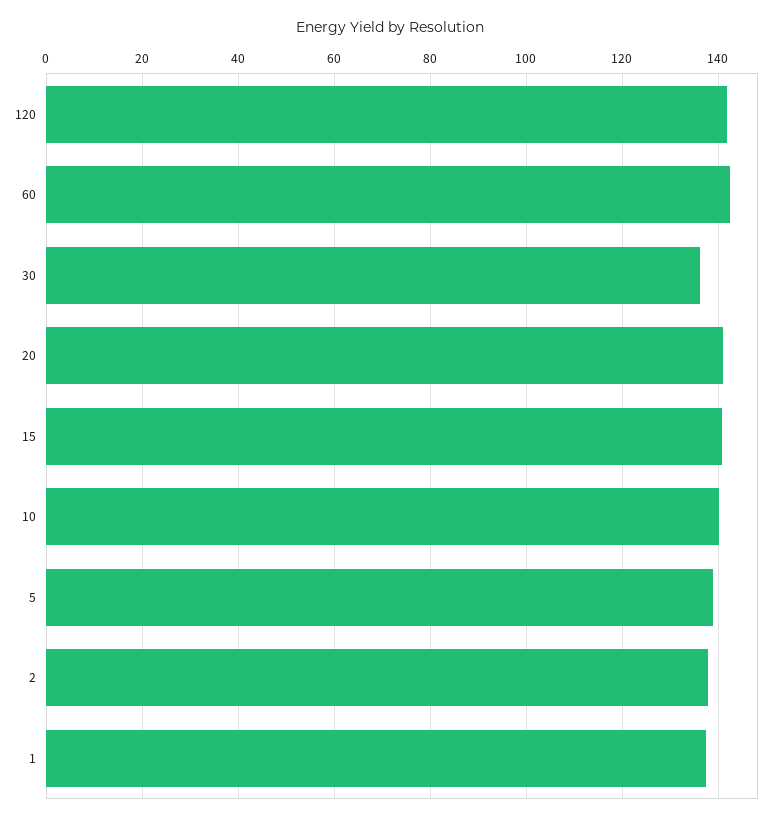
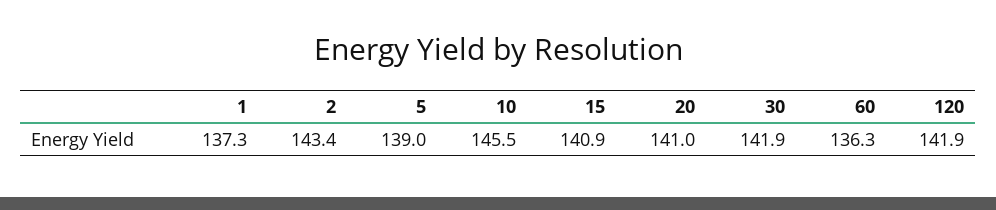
60: 142 -> 136.3
30: 136 -> 141.9
10: 140 -> 145.5
2: 138 -> 143.4

